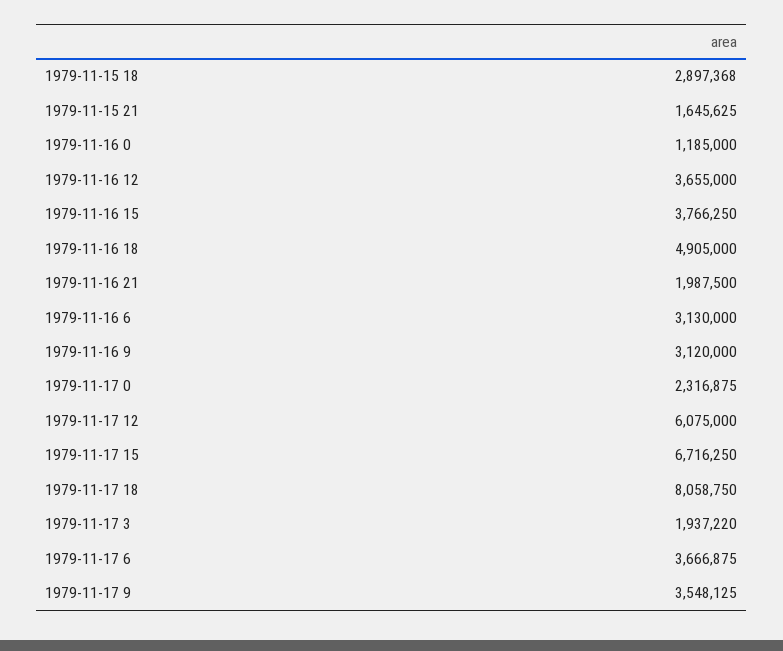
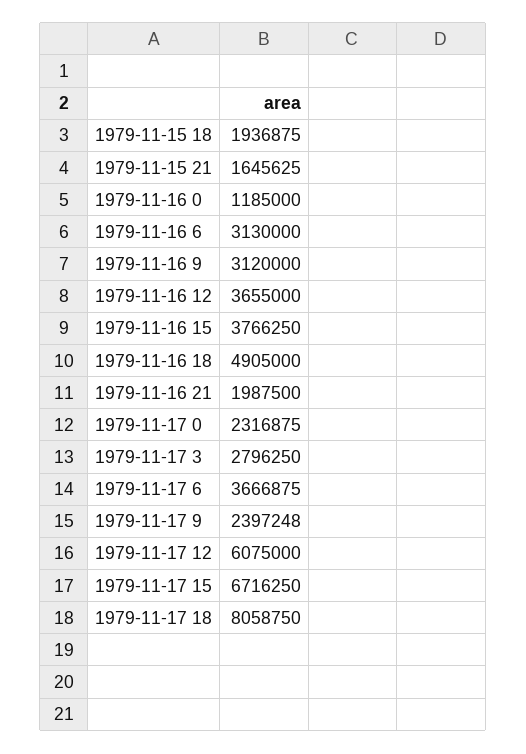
1979-11-15 18: 2897368 -> 1936875
1979-11-17 3: 1937220 -> 2796250
1979-11-17 9: 3548125 -> 2397248

